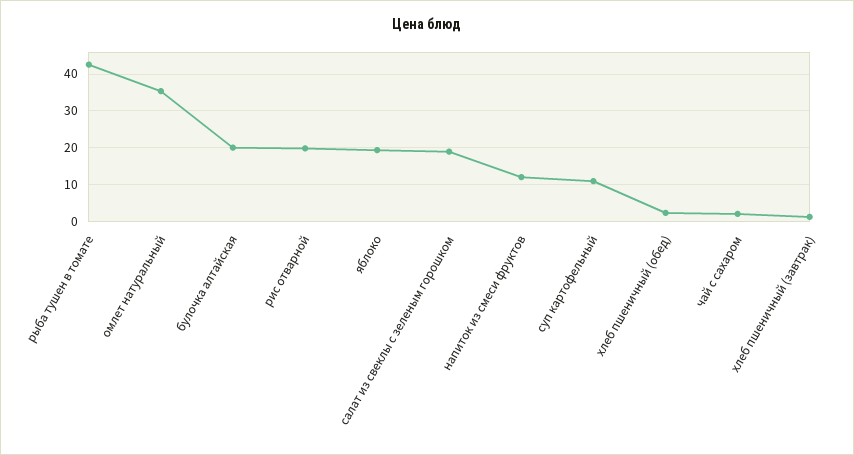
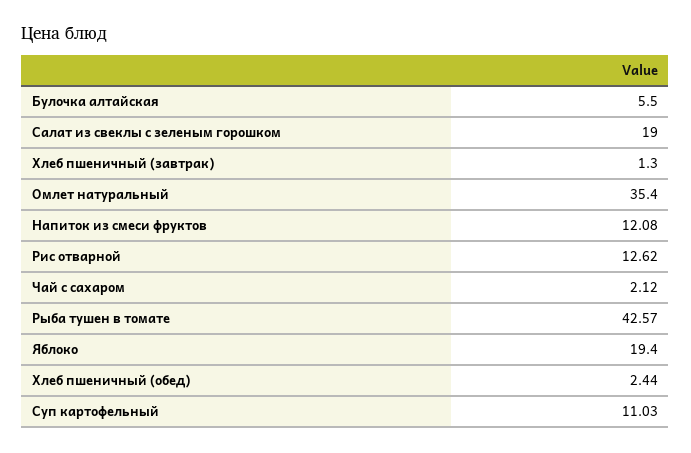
булочка алтайская: 20 -> 5.5
рис отварной: 20 -> 12.62

